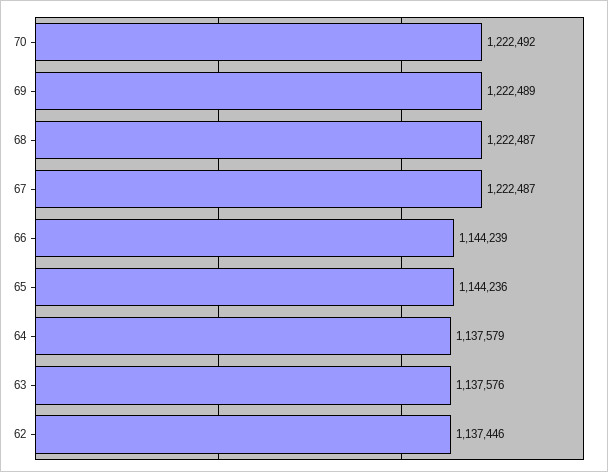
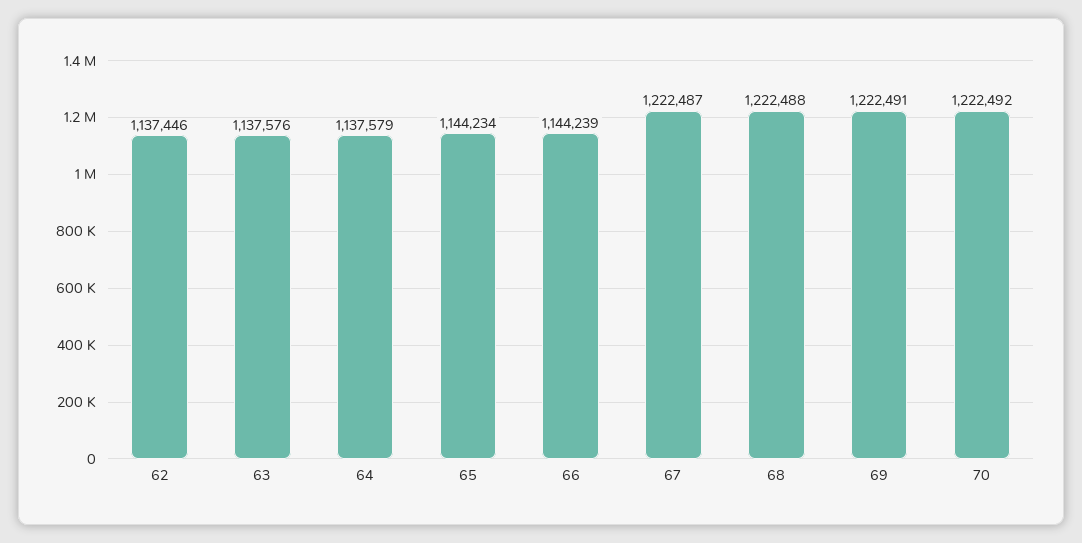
69: 1222489 -> 1222491
68: 1222487 -> 1222488
65: 1144236 -> 1144234

